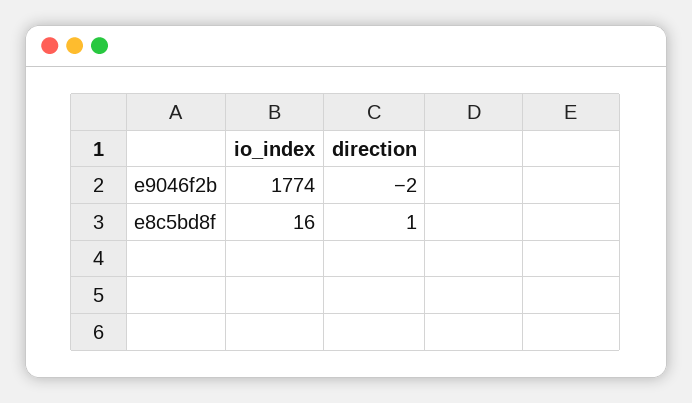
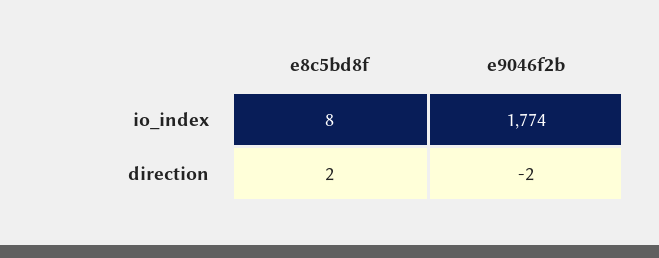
io_index, e8c5bd8f: 16 -> 8
direction, e8c5bd8f: 1 -> 2

